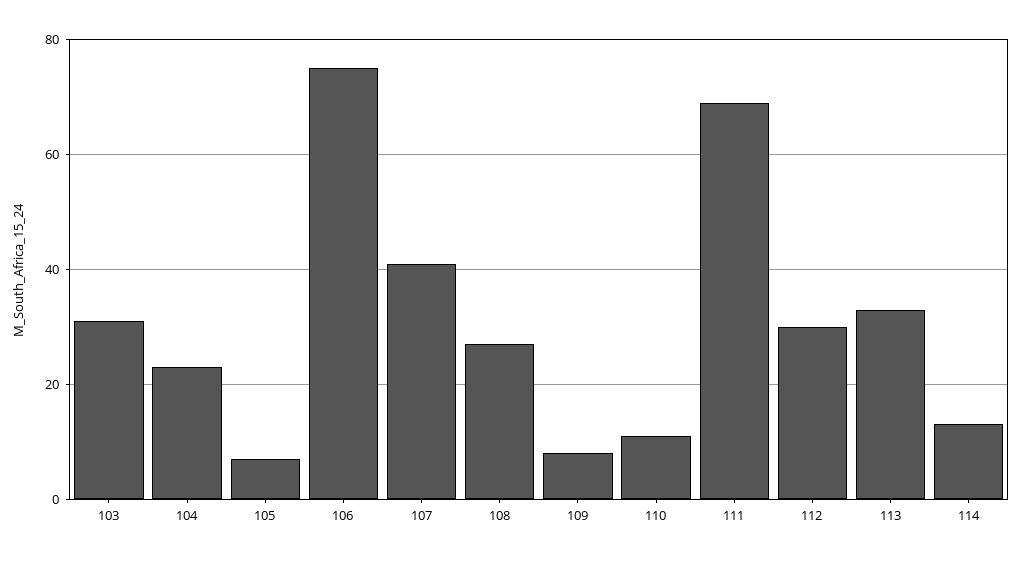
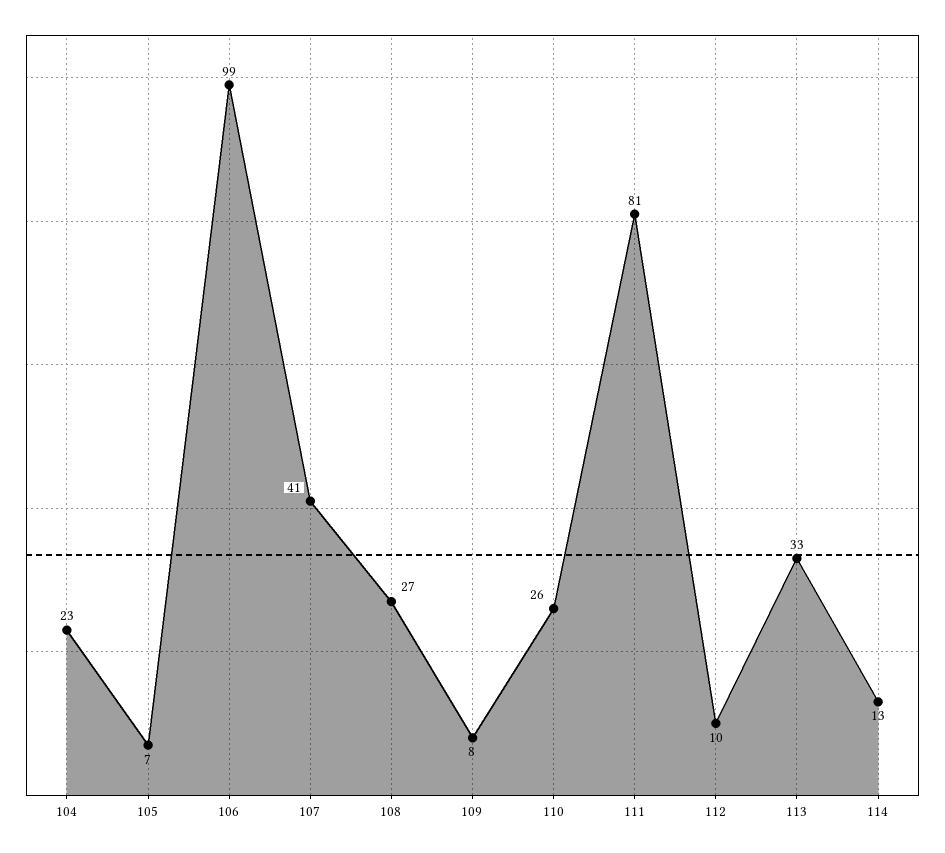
103: 30 -> none
106: 75 -> 99
110: 10 -> 26
111: 70 -> 81
112: 30 -> 10

